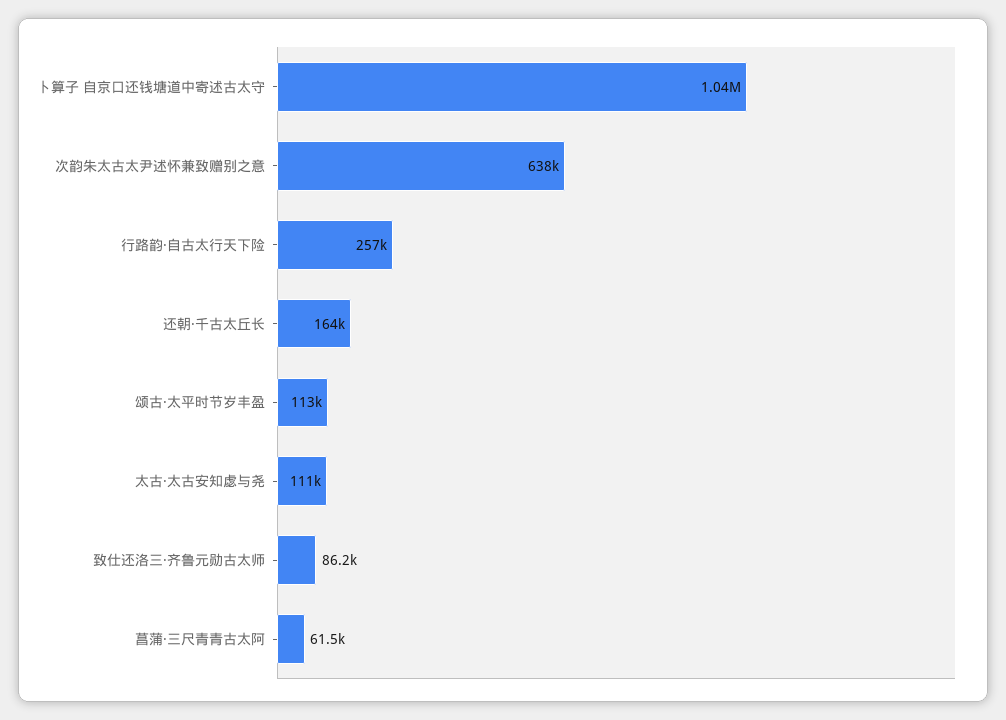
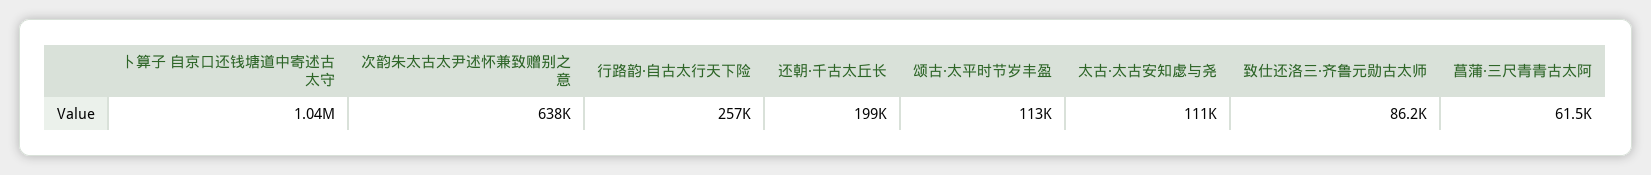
还朝·千古太丘长: 164000 -> 199000

